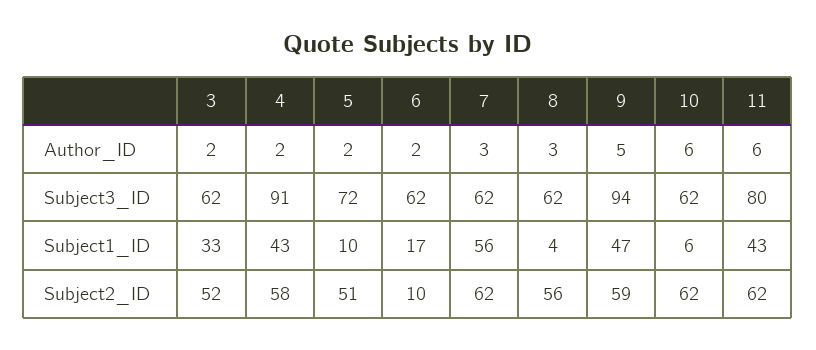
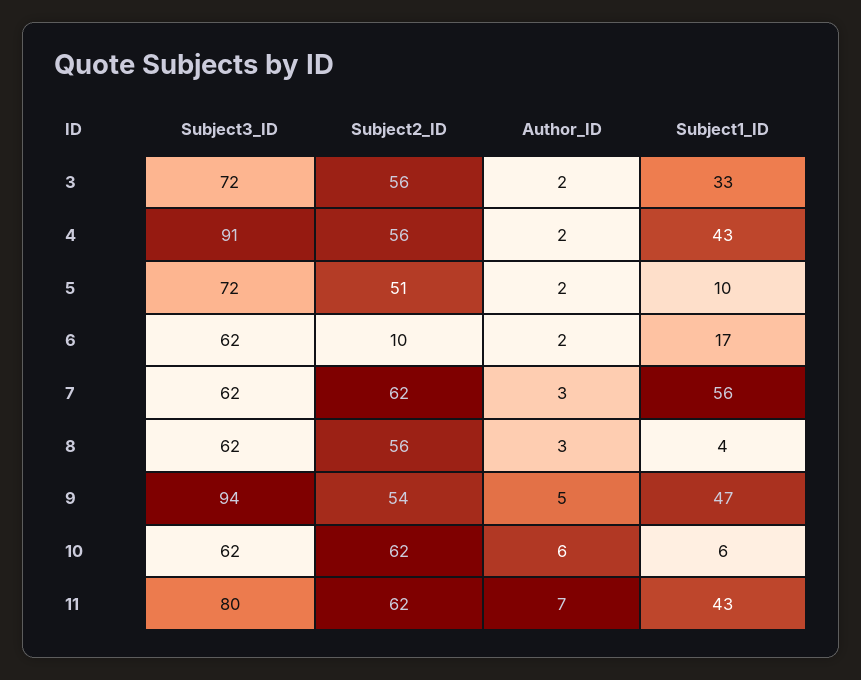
11, Author_ID: 6 -> 7
3, Subject3_ID: 62 -> 72
3, Subject2_ID: 52 -> 56
4, Subject2_ID: 58 -> 56
9, Subject2_ID: 59 -> 54

